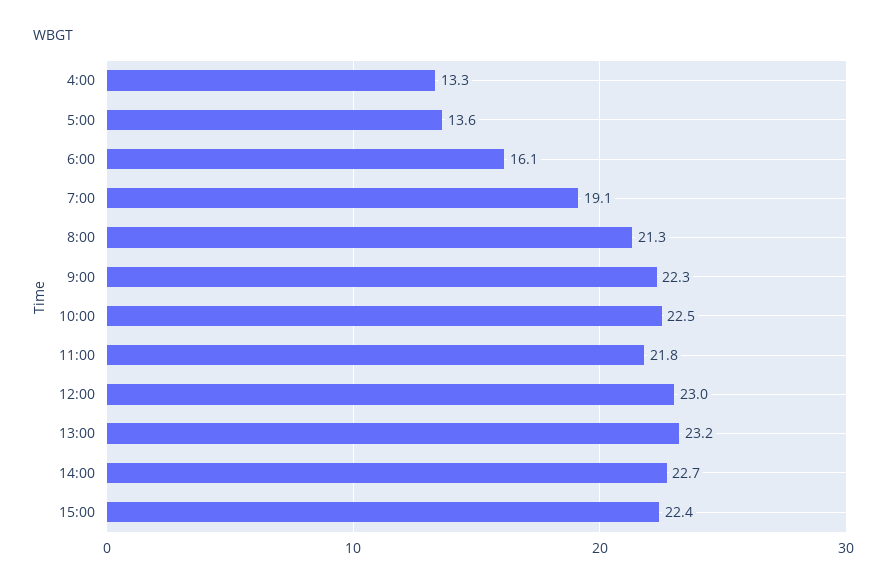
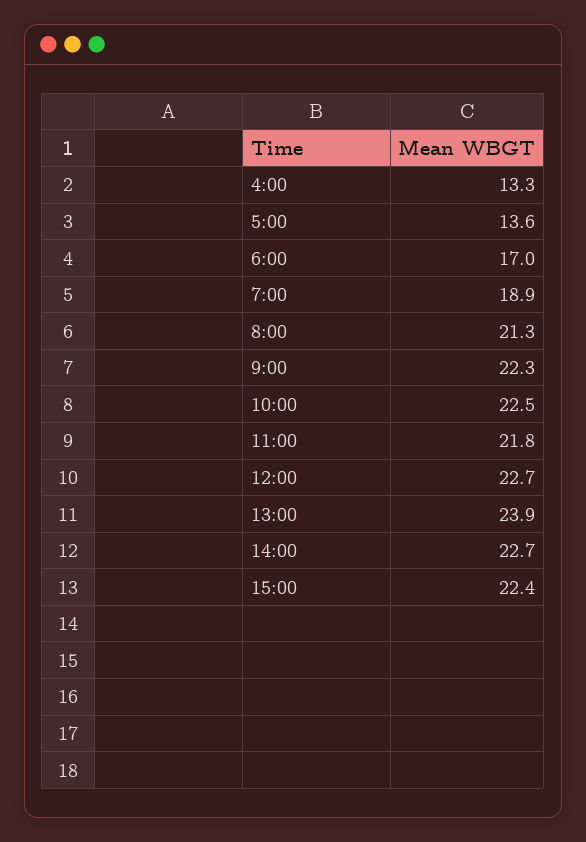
6:00: 16.1 -> 17
7:00: 19.1 -> 18.9
12:00: 23 -> 22.7
13:00: 23.2 -> 23.9

